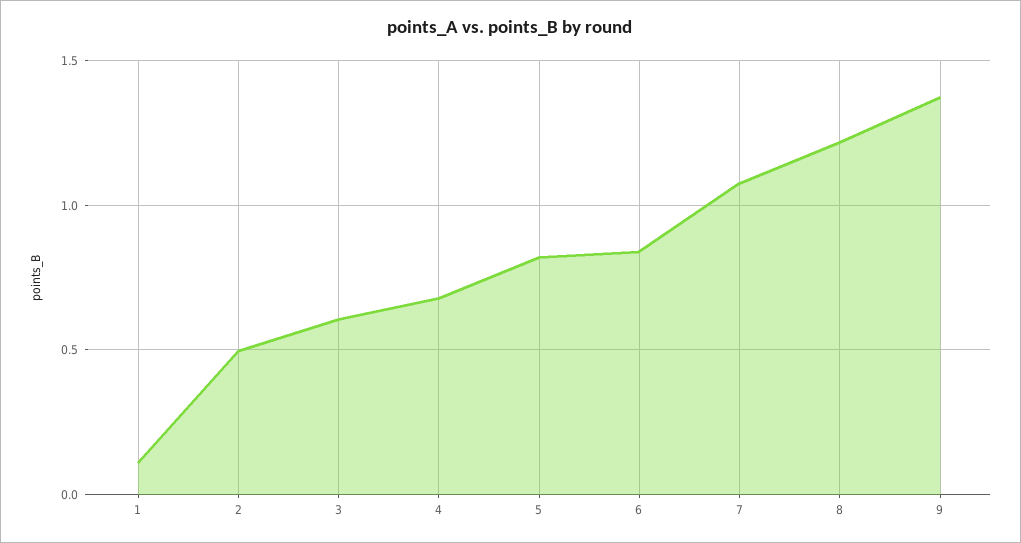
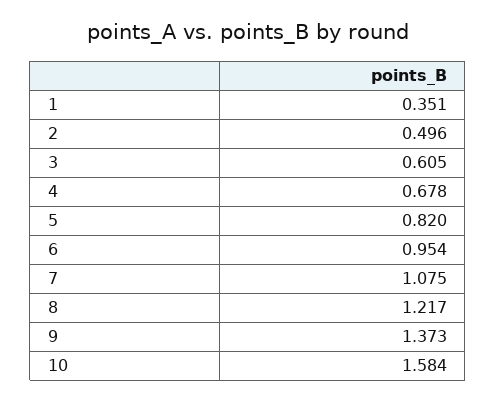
1: 0.1 -> 0.351
6: 0.85 -> 0.954
10: none -> 1.584

